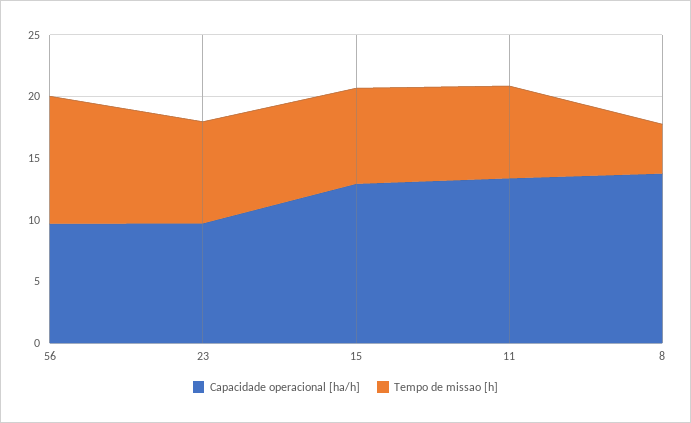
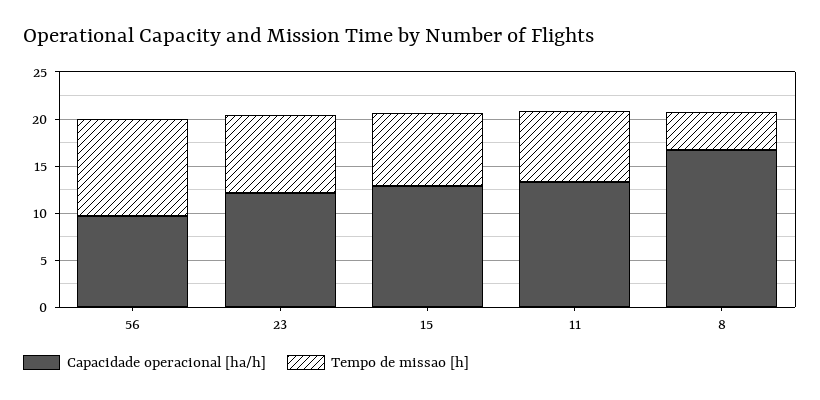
Capacidade operacional [ha/h], 23: 10 -> 12
Capacidade operacional [ha/h], 8: 14 -> 17

